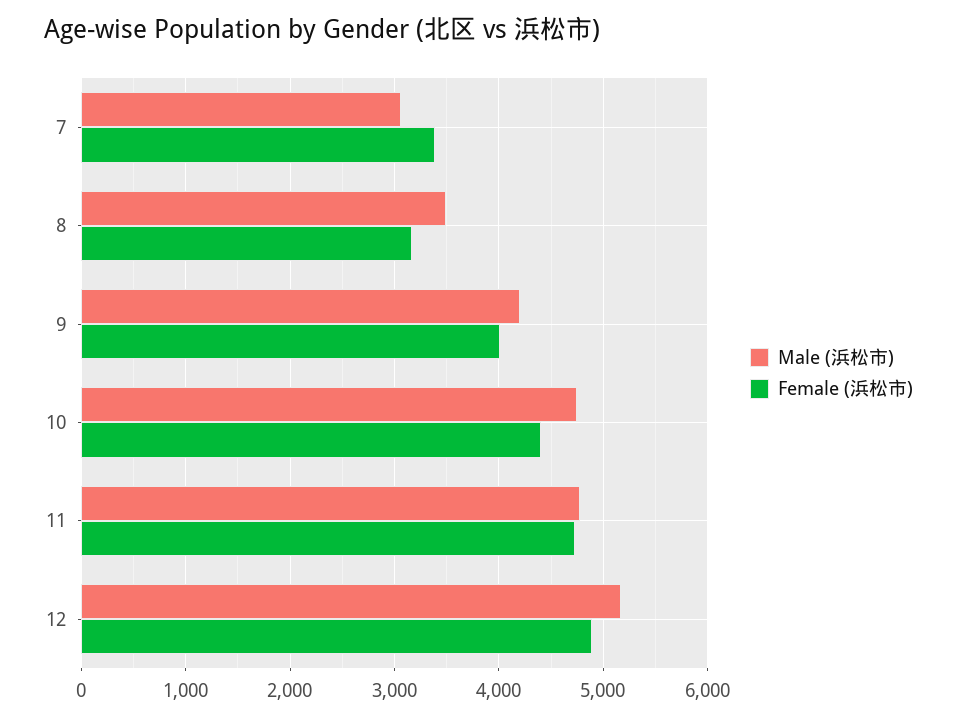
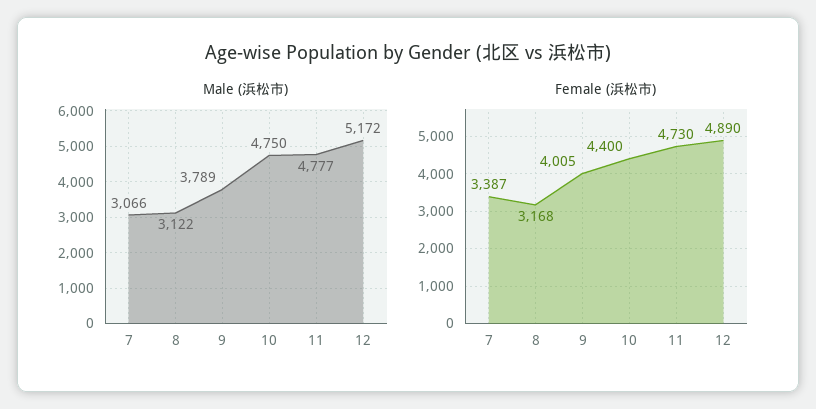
Male (浜松市), 8: 3500 -> 3122
Male (浜松市), 9: 4200 -> 3789

